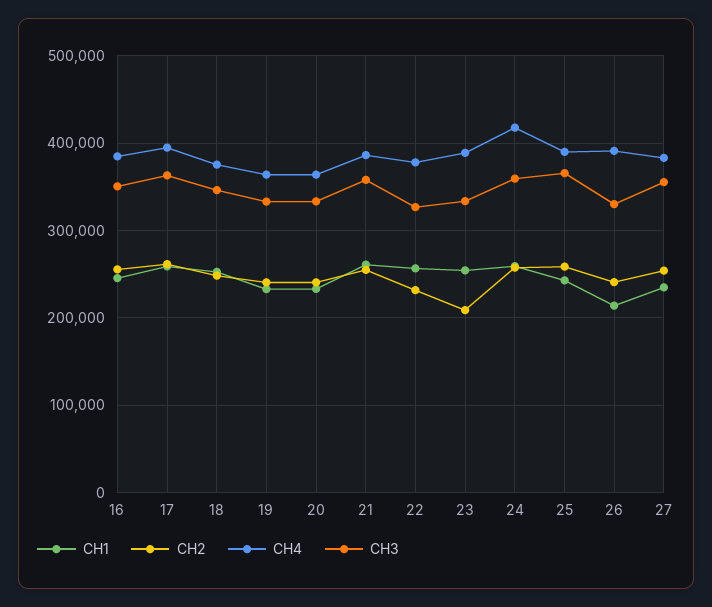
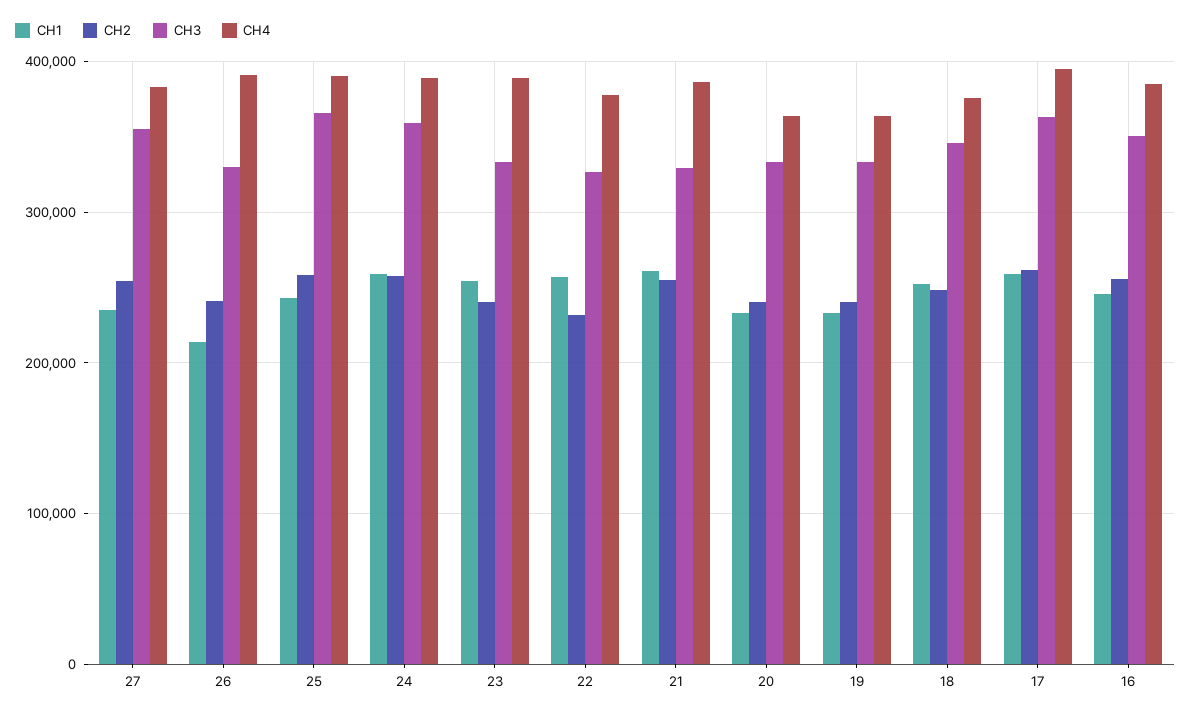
CH3, 21: 360000 -> 330000
CH2, 23: 210000 -> 240000
CH4, 24: 420000 -> 390000

